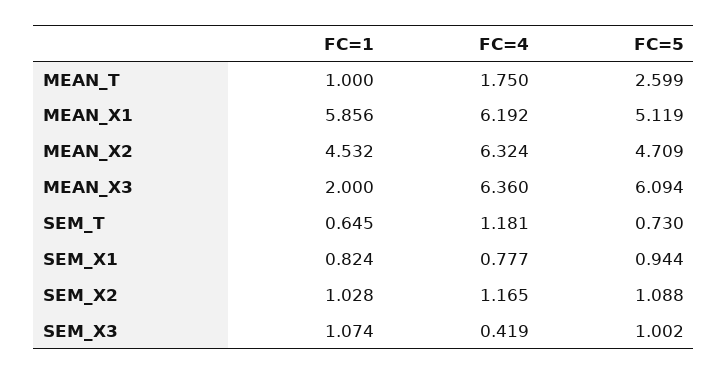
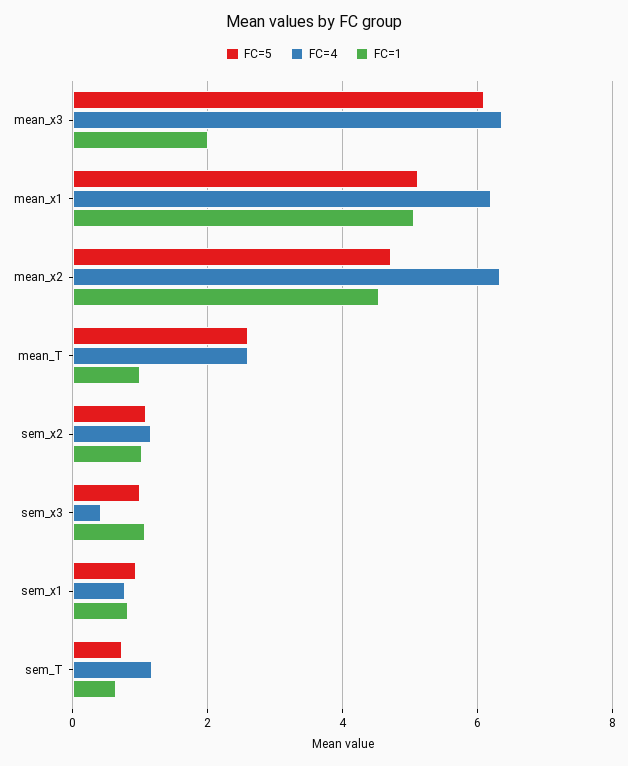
FC=4, MEAN_T: 1.75 -> 2.6
FC=1, MEAN_X1: 5.856 -> 5

